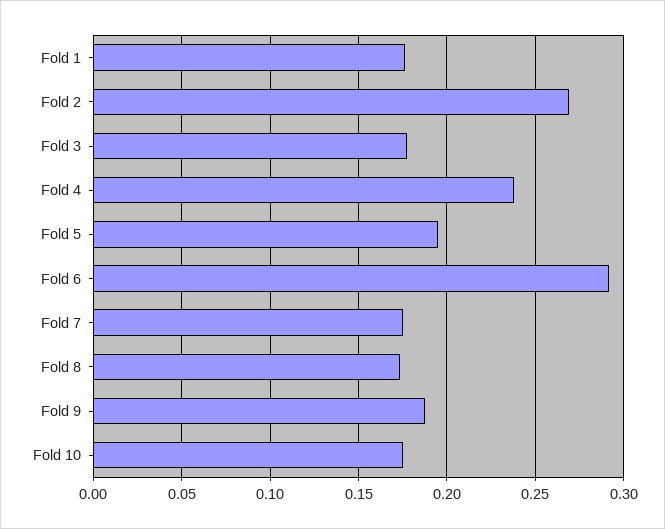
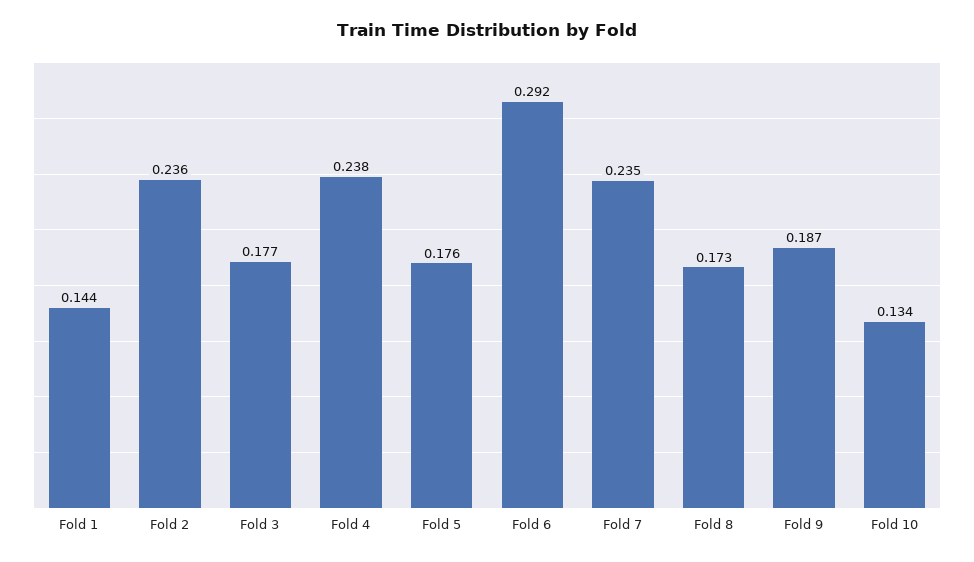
Fold 1: 0.175 -> 0.144
Fold 2: 0.27 -> 0.236
Fold 5: 0.195 -> 0.176
Fold 7: 0.175 -> 0.235
Fold 10: 0.175 -> 0.134

